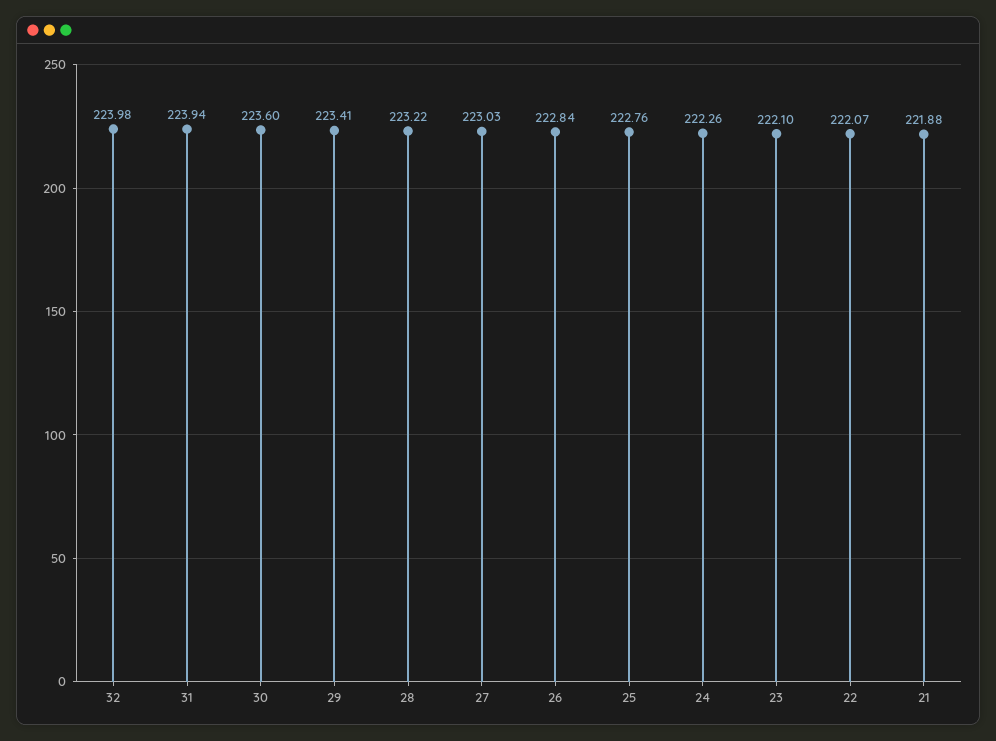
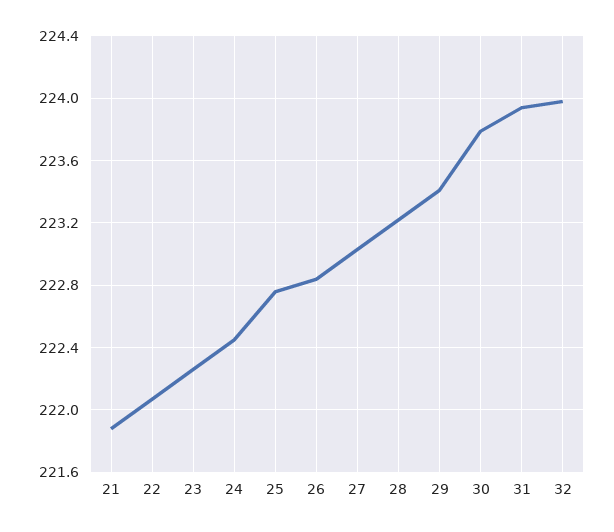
30: 223.6 -> 223.8
24: 222.26 -> 222.45
23: 222.1 -> 222.25

